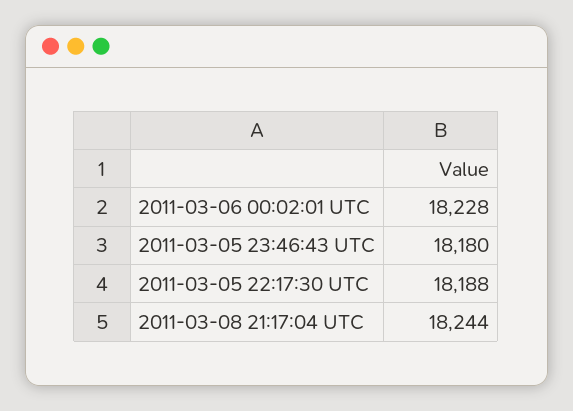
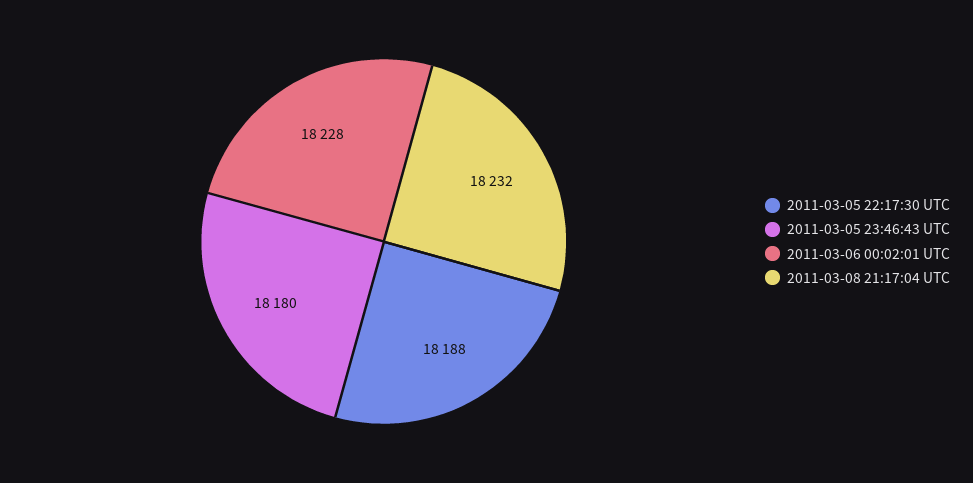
2011-03-08 21:17:04 UTC: 18244 -> 18232

